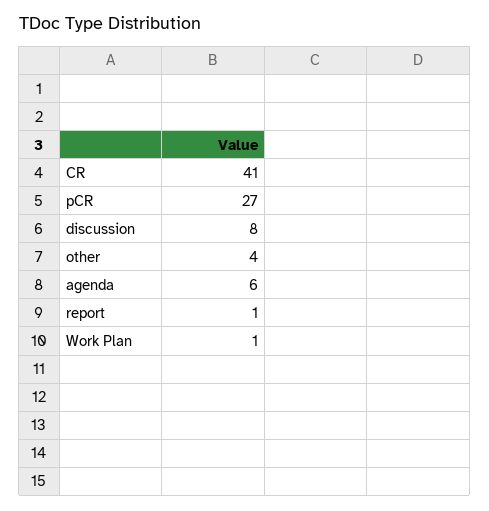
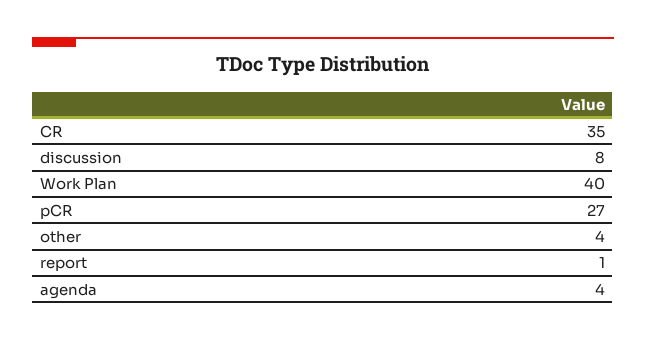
CR: 41 -> 35
agenda: 6 -> 4
Work Plan: 1 -> 40

